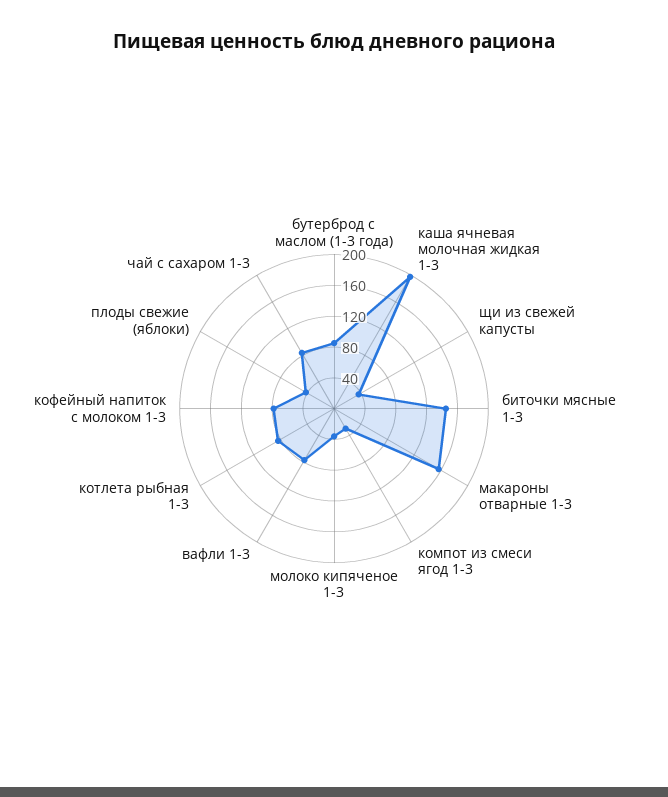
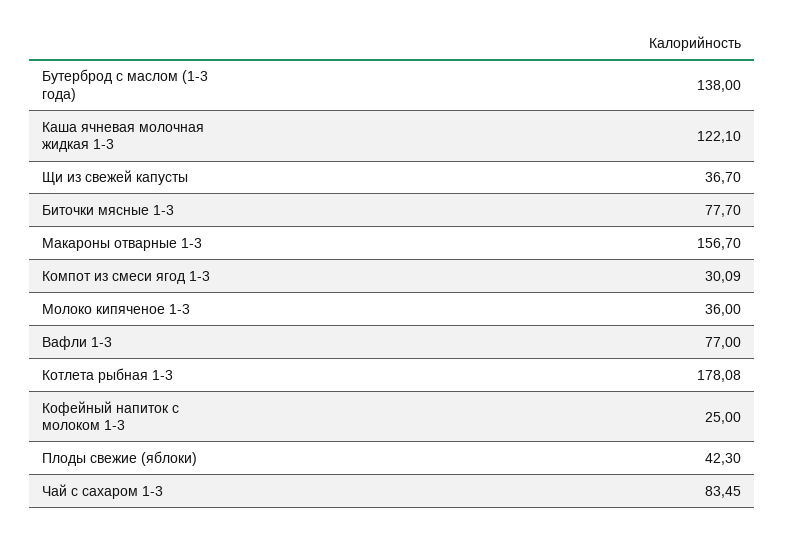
бутерброд с маслом (1-3 года): 80 -> 138
каша ячневая молочная жидкая 1-3: 200 -> 122.1
биточки мясные 1-3: 140 -> 77.7
котлета рыбная 1-3: 80 -> 178.08
кофейный напиток с молоком 1-3: 80 -> 25

